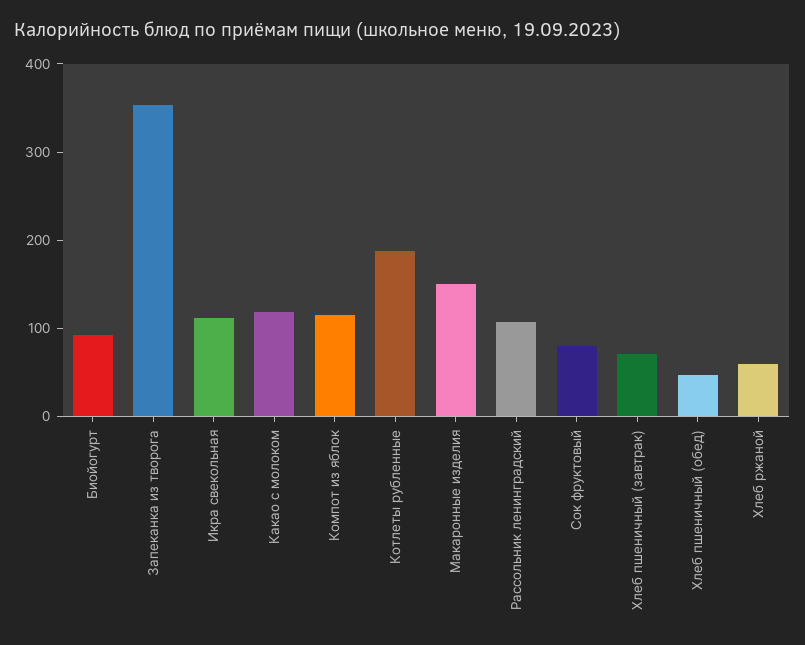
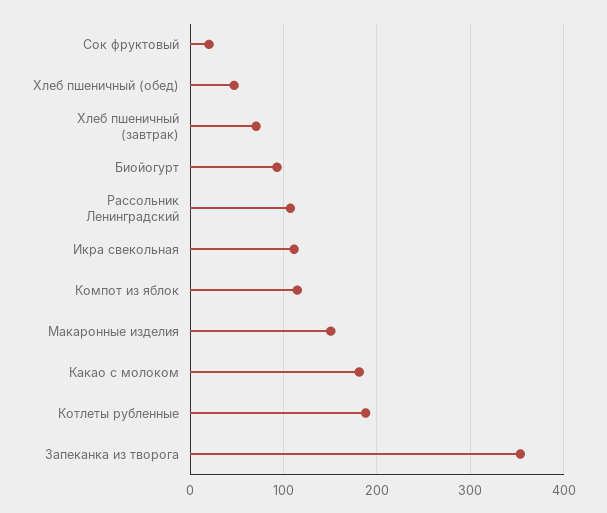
Какао с молоком: 120 -> 180
Сок фруктовый: 80 -> 20
Хлеб ржаной: 60 -> none

